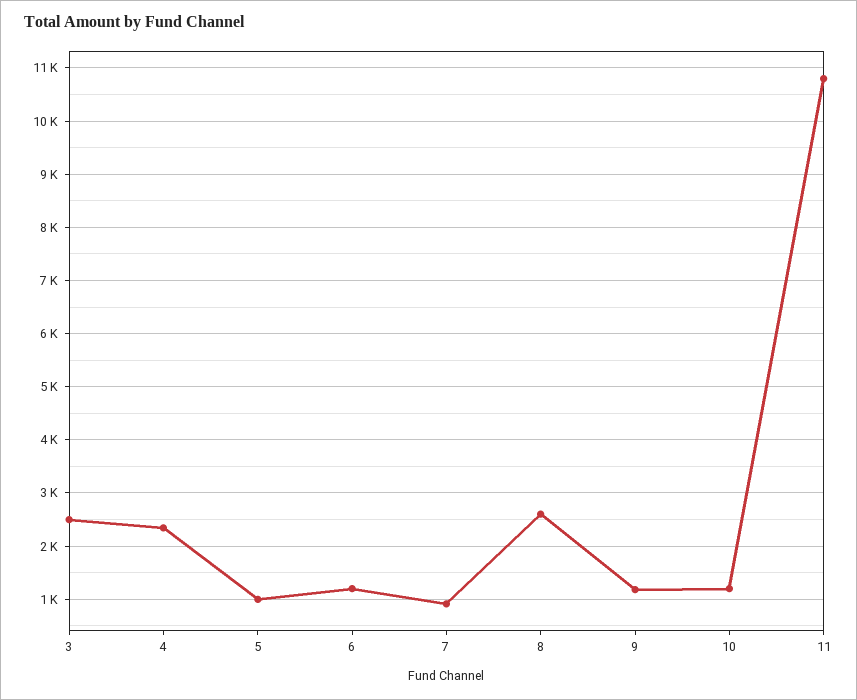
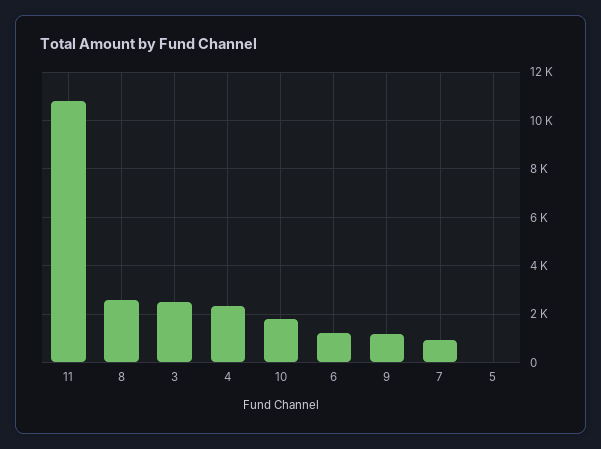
5: 1000 -> 0
10: 1200 -> 1750

